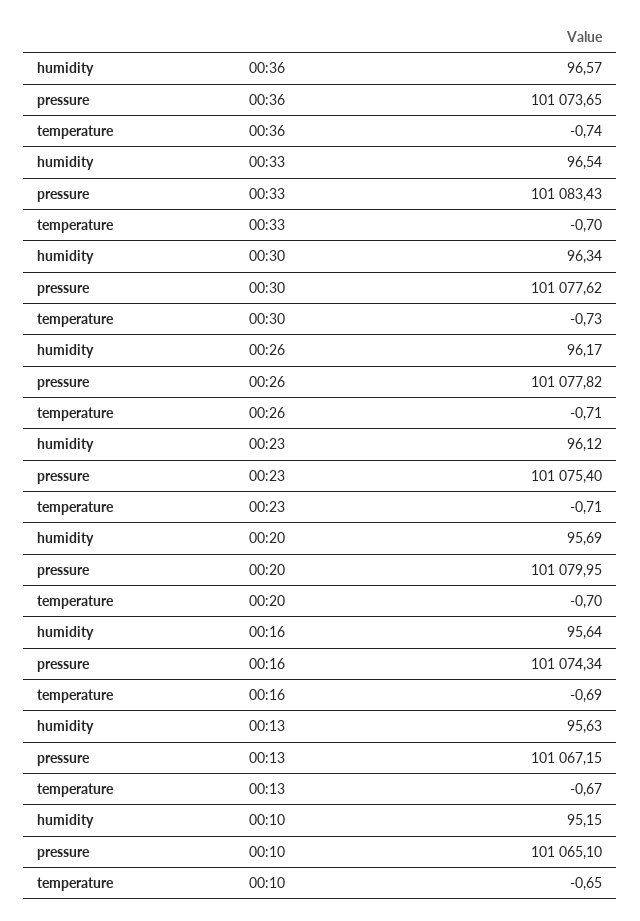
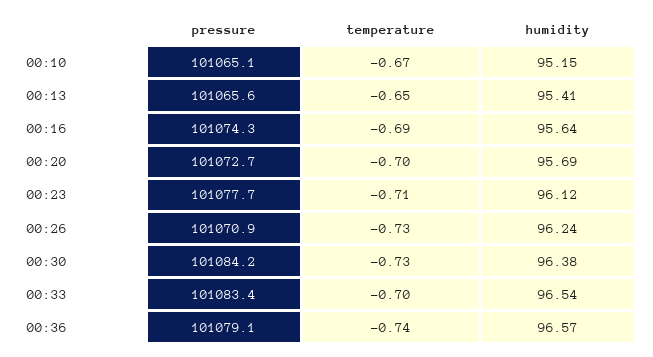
pressure, 00:36: 101073.65 -> 101079.1
humidity, 00:30: 96.34 -> 96.38
pressure, 00:30: 101077.62 -> 101084.2
humidity, 00:26: 96.17 -> 96.24
pressure, 00:26: 101077.82 -> 101070.9
temperature, 00:26: -0.71 -> -0.73
pressure, 00:23: 101075.4 -> 101077.7
pressure, 00:20: 101079.95 -> 101072.7
humidity, 00:13: 95.63 -> 95.41
pressure, 00:13: 101067.15 -> 101065.6
temperature, 00:13: -0.67 -> -0.65
temperature, 00:10: -0.65 -> -0.67

